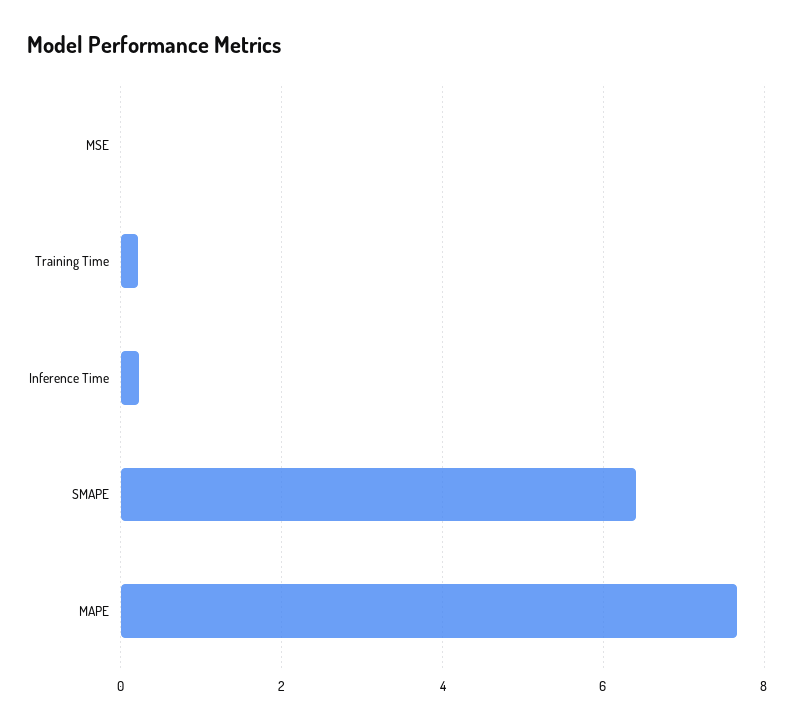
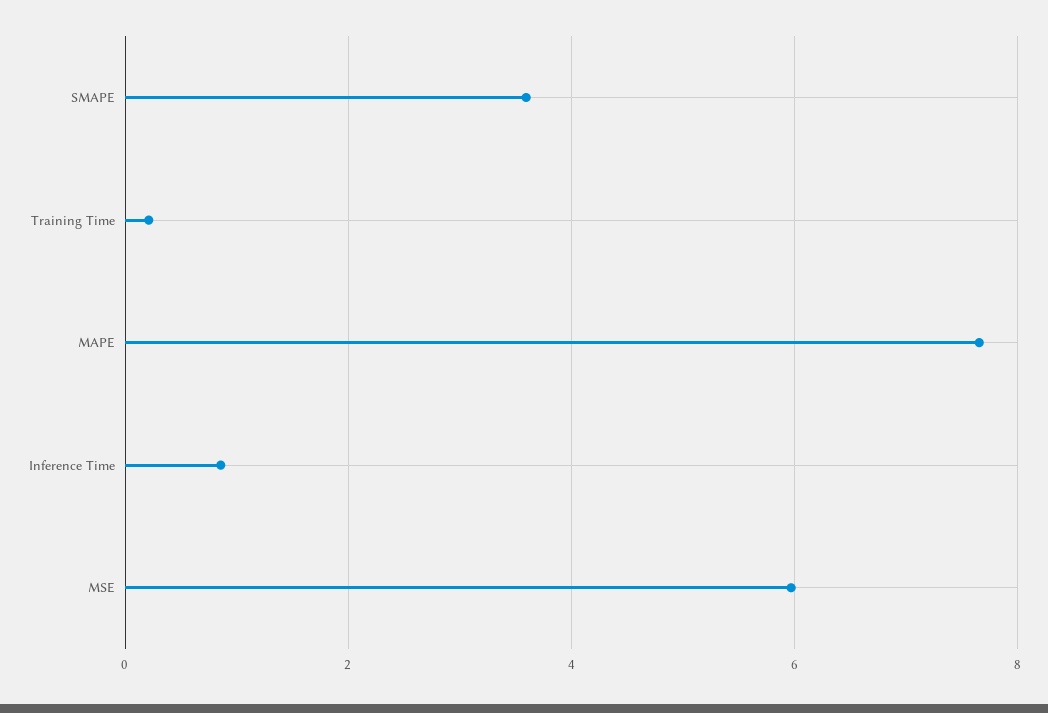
MSE: 0 -> 6
Inference Time: 0.2 -> 0.8
SMAPE: 6.4 -> 3.6

